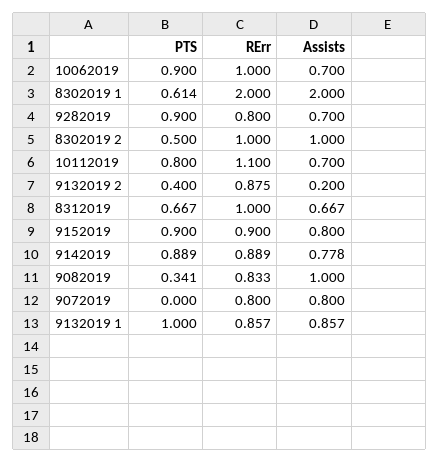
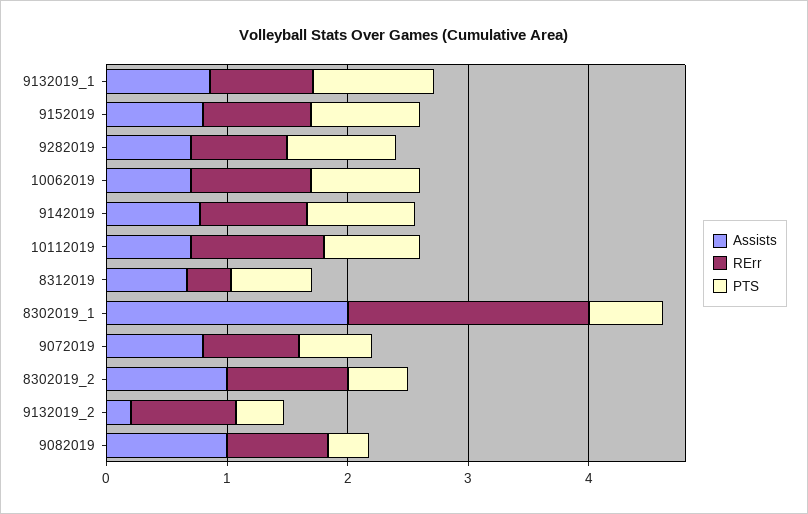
RErr, 8312019: 1 -> 0.4
PTS, 9072019: 0 -> 0.6

